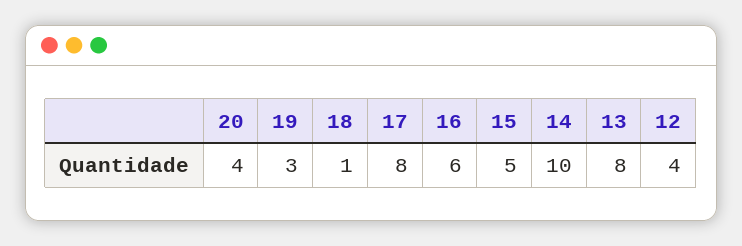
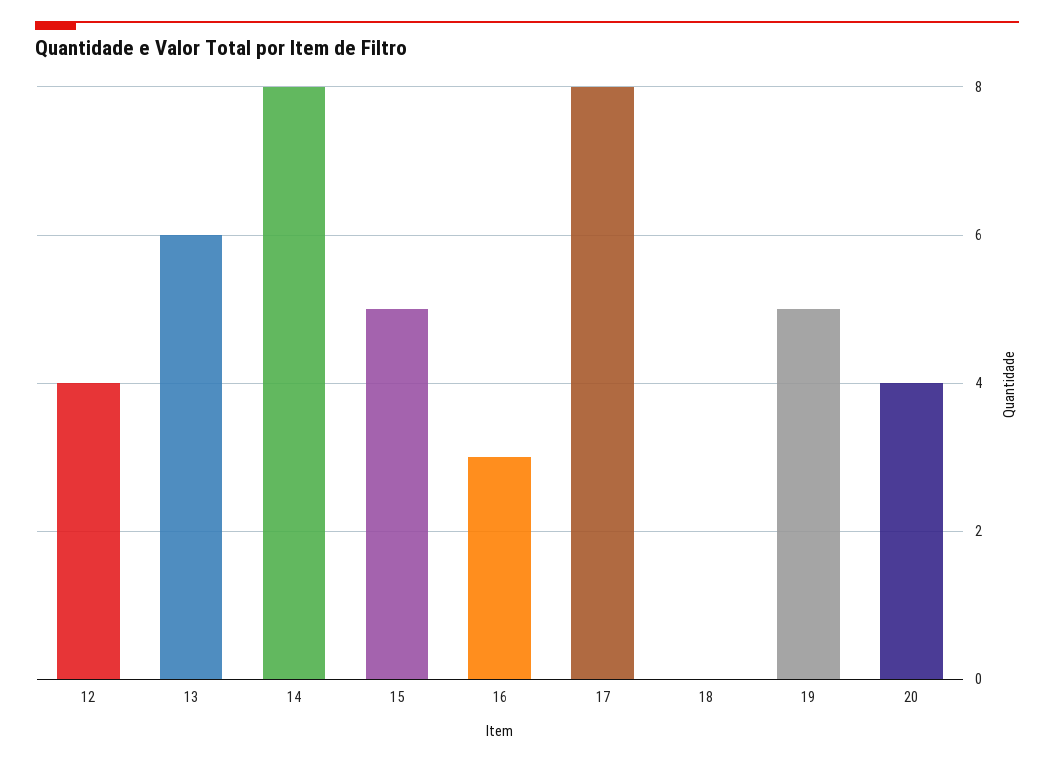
19: 3 -> 5
18: 1 -> 0
16: 6 -> 3
14: 10 -> 8
13: 8 -> 6

